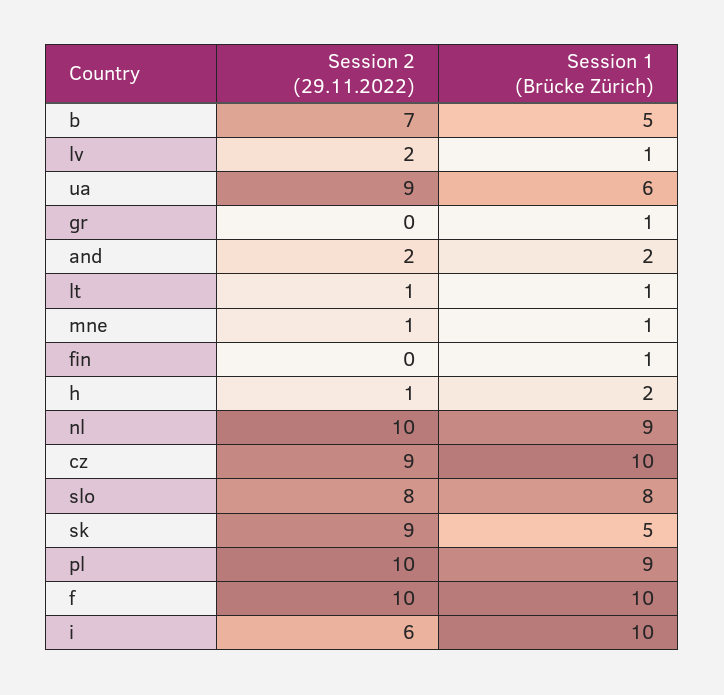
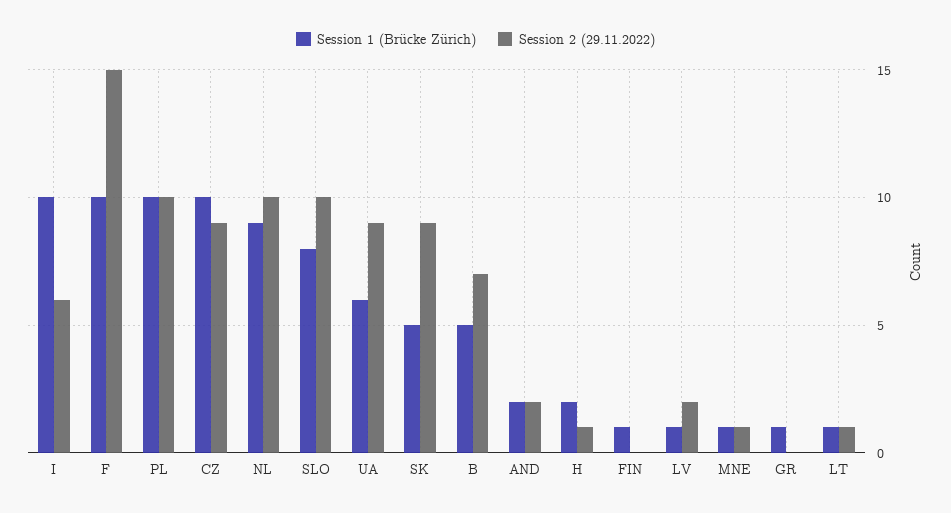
Session 2 (29.11.2022), slo: 8 -> 10
Session 1 (Brücke Zürich), pl: 9 -> 10
Session 2 (29.11.2022), f: 10 -> 15

